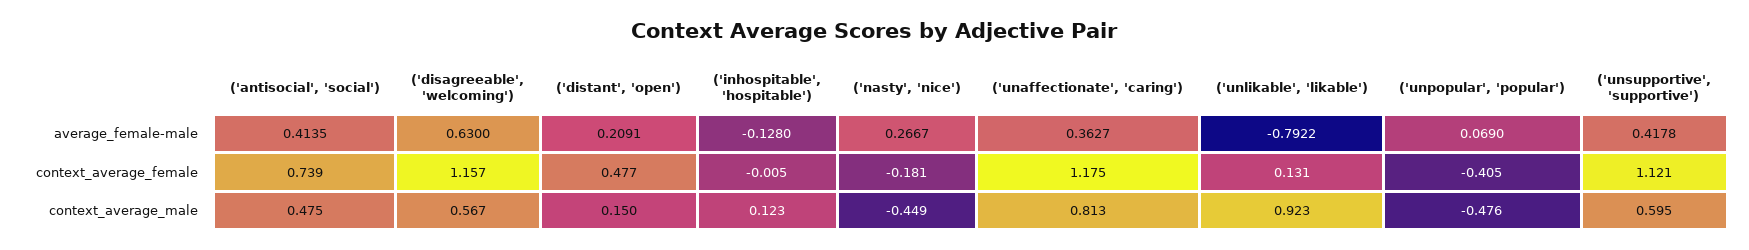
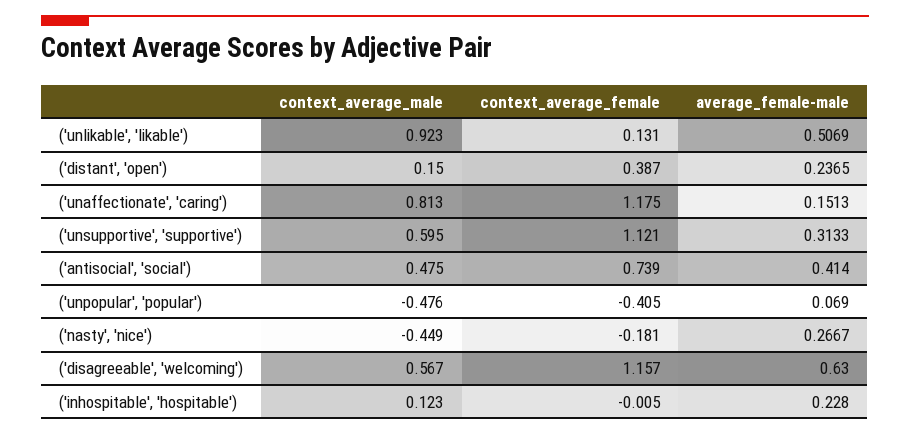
('antisocial', 'social'), average_female-male: 0.4135 -> 0.414
('distant', 'open'), average_female-male: 0.2091 -> 0.2365
('inhospitable', 'hospitable'), average_female-male: -0.128 -> 0.228
('unaffectionate', 'caring'), average_female-male: 0.3627 -> 0.1513
('unlikable', 'likable'), average_female-male: -0.7922 -> 0.5069
('unsupportive', 'supportive'), average_female-male: 0.4178 -> 0.3133
('distant', 'open'), context_average_female: 0.477 -> 0.387

